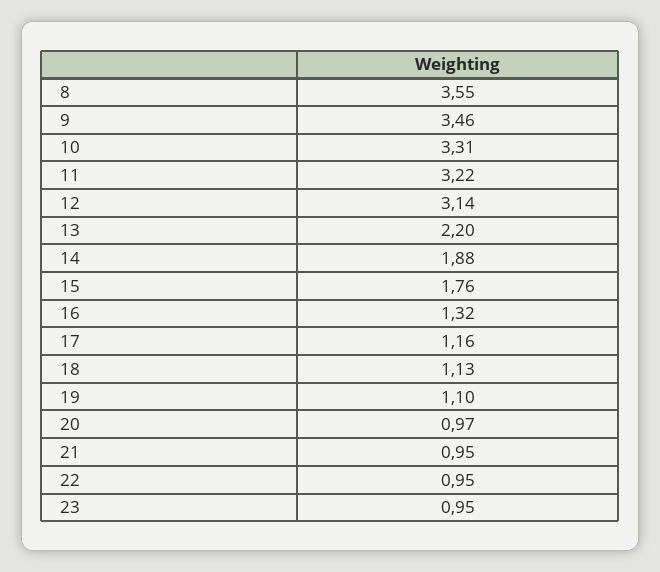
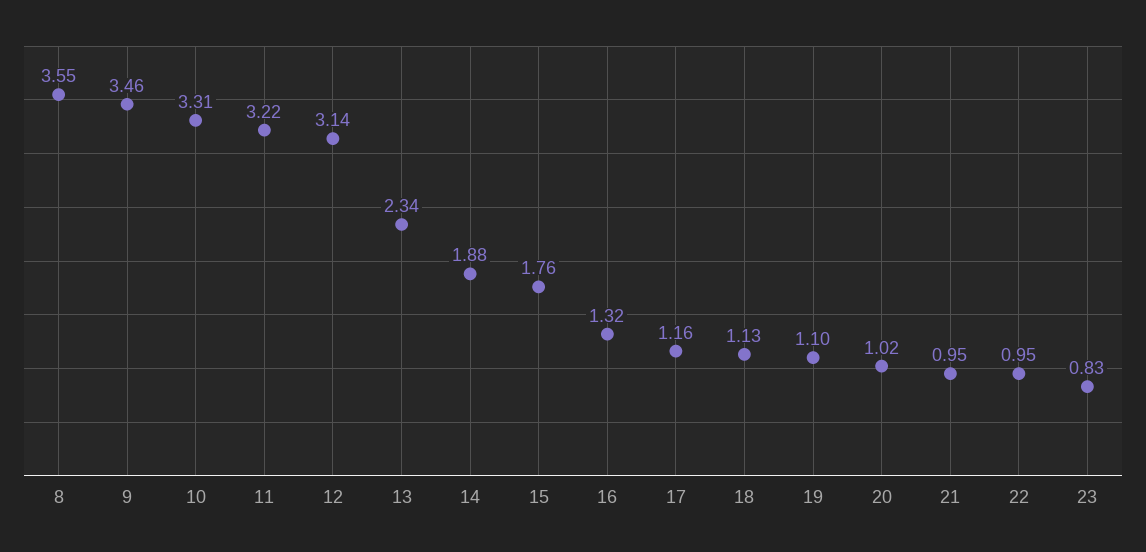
13: 2.2 -> 2.34
20: 0.97 -> 1.02
23: 0.95 -> 0.83

